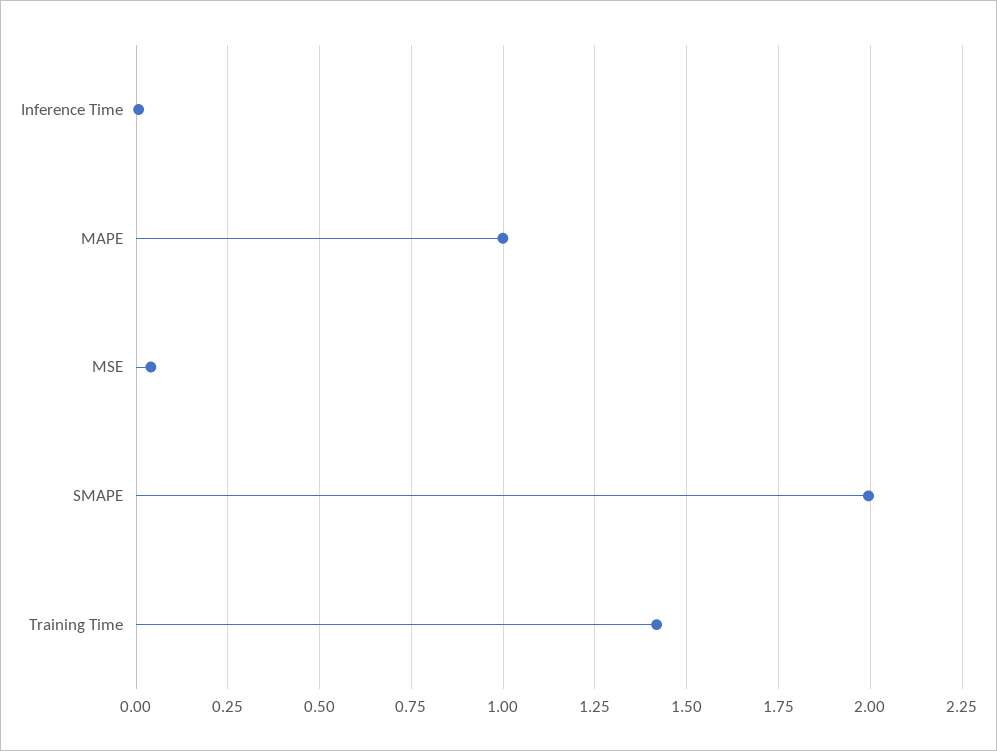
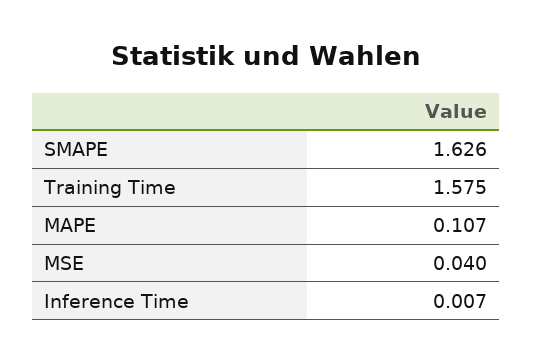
MAPE: 1 -> 0.107
SMAPE: 2 -> 1.626
Training Time: 1.425 -> 1.575

